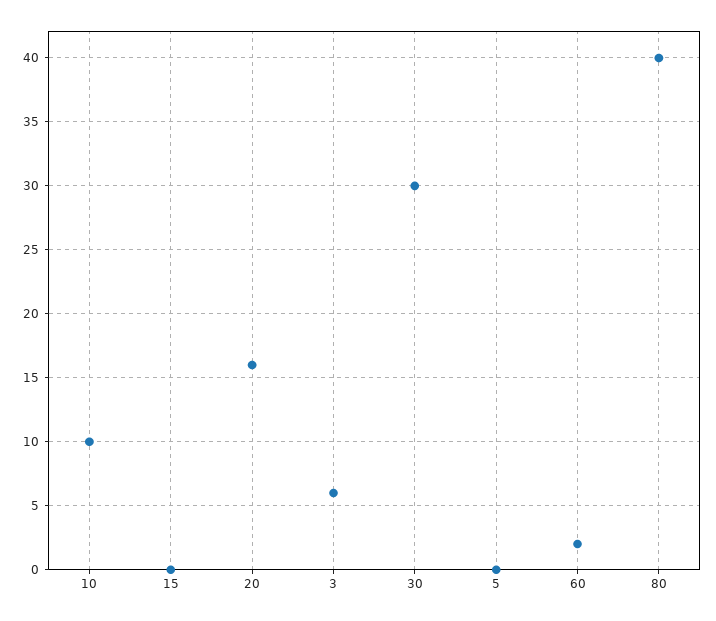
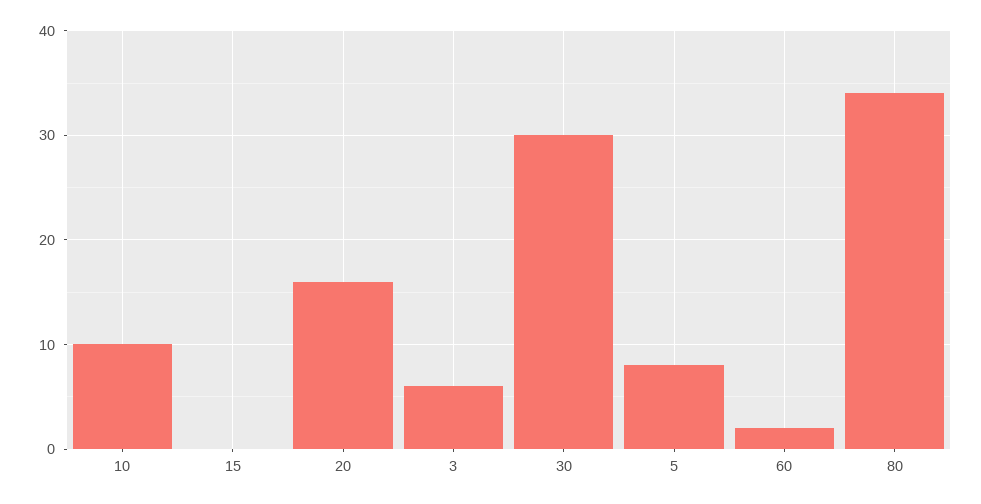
5: 0 -> 8
80: 40 -> 34

